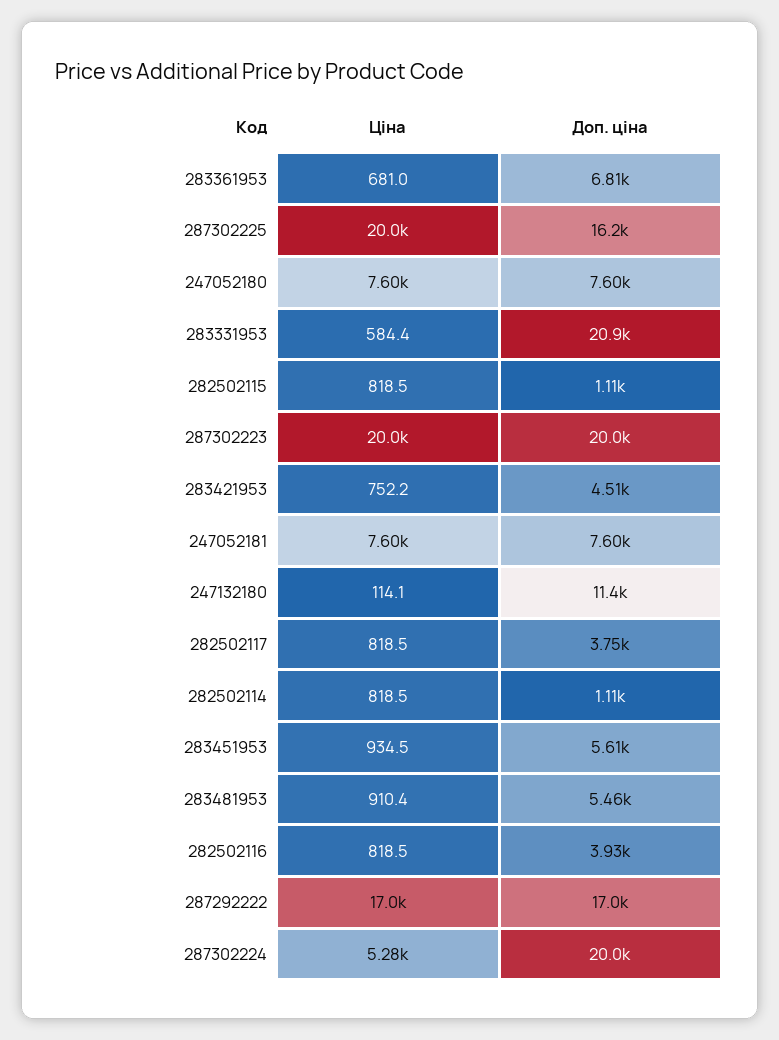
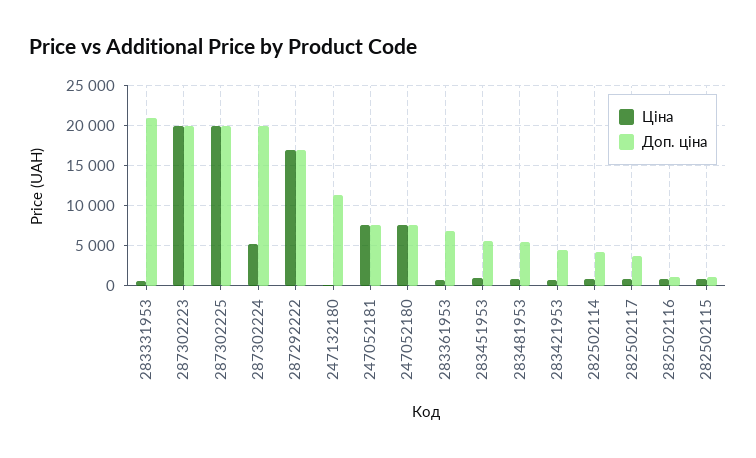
Доп. ціна, 287302225: 16200 -> 20000
Доп. ціна, 282502114: 1110 -> 4000
Доп. ціна, 282502116: 3930 -> 1000

